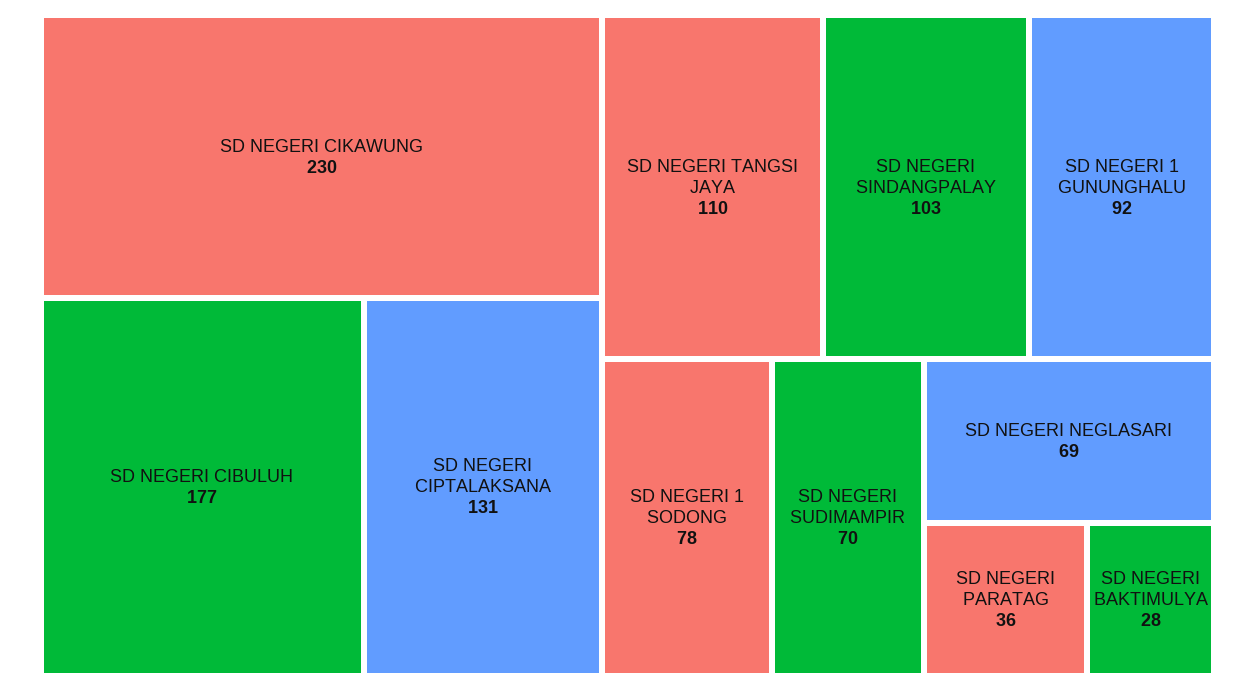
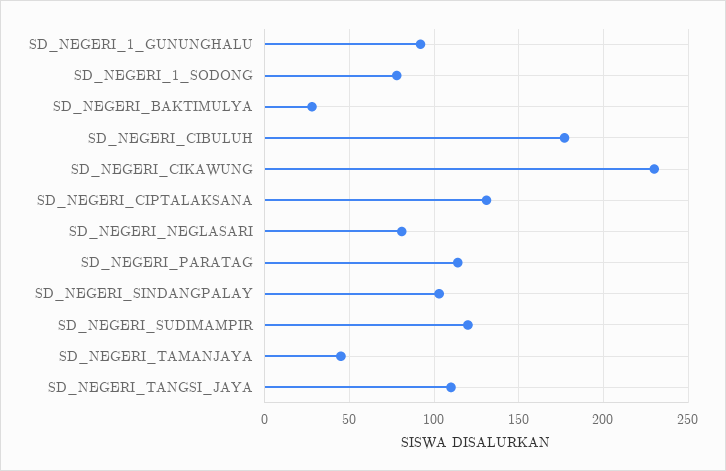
SD NEGERI SUDIMAMPIR: 70 -> 120
SD NEGERI NEGLASARI: 69 -> 80
SD NEGERI PARATAG: 36 -> 115
SD_NEGERI_TAMANJAYA: none -> 45

